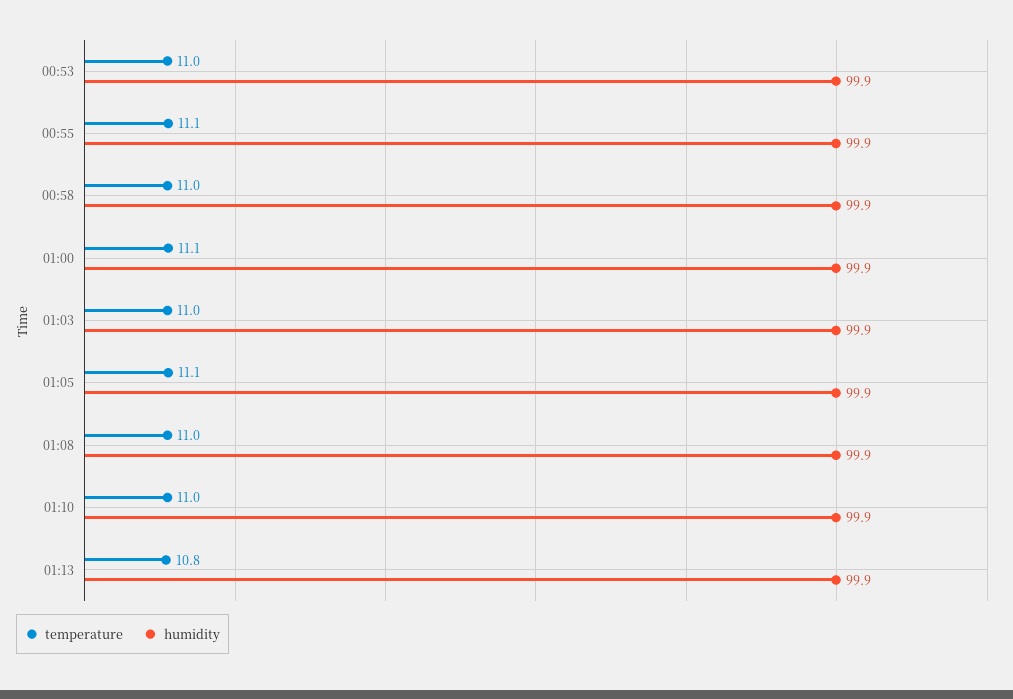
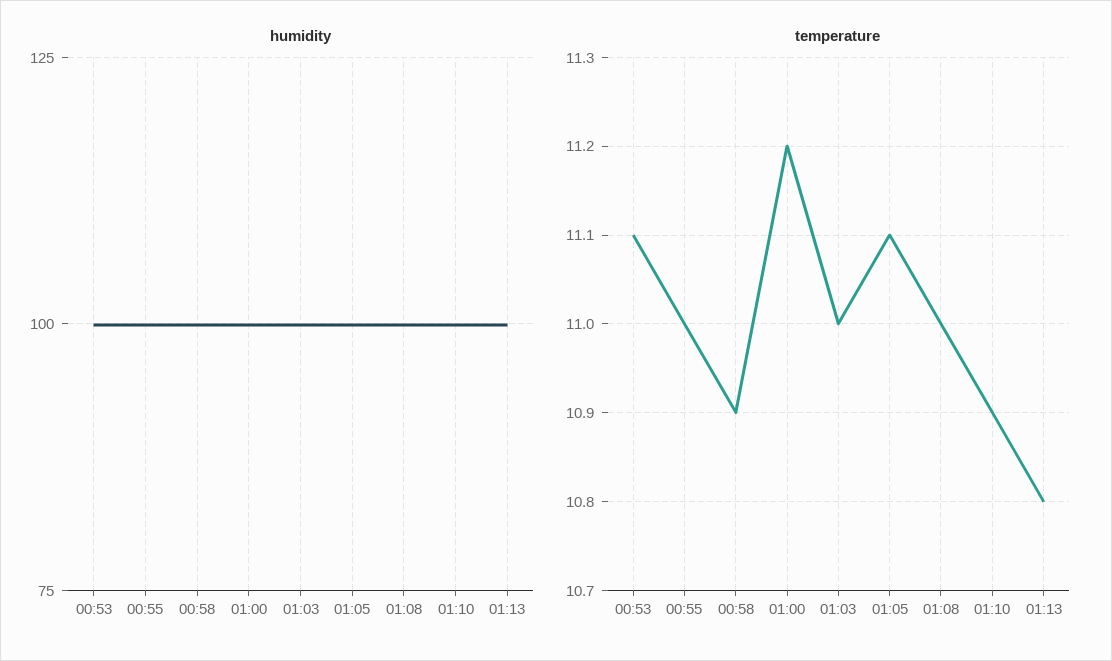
temperature, 00:53: 11 -> 11.1
temperature, 00:55: 11.1 -> 11
temperature, 00:58: 11 -> 10.9
temperature, 01:00: 11.1 -> 11.2
temperature, 01:10: 11 -> 10.9

